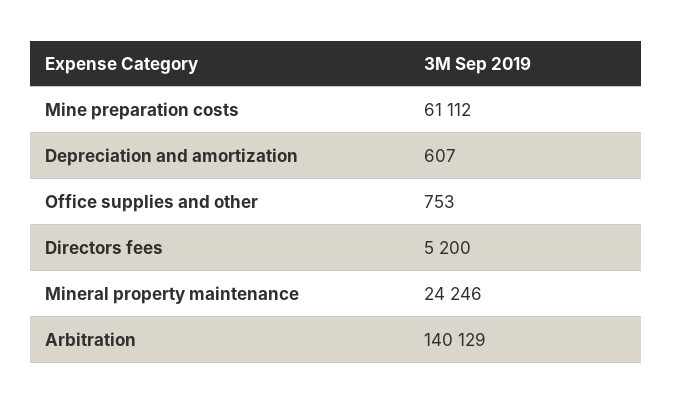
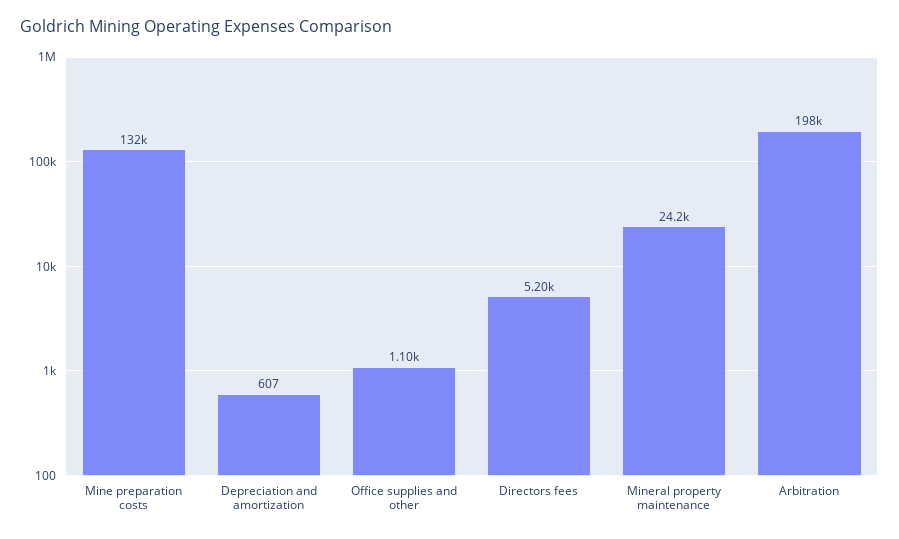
Mine preparation costs: 61112 -> 132000
Office supplies and other: 753 -> 1100
Arbitration: 140129 -> 198000

